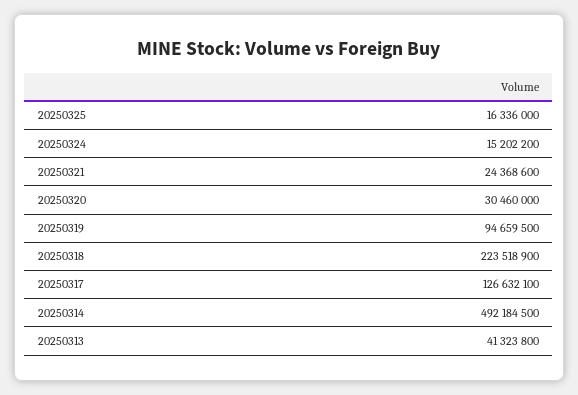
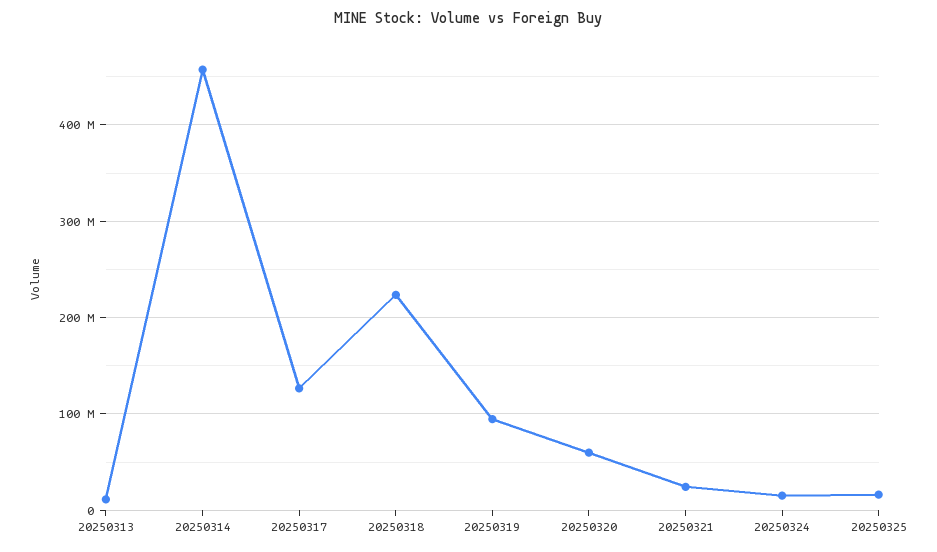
20250320: 30460000 -> 60000000
20250314: 492184500 -> 460000000
20250313: 41323800 -> 10000000

